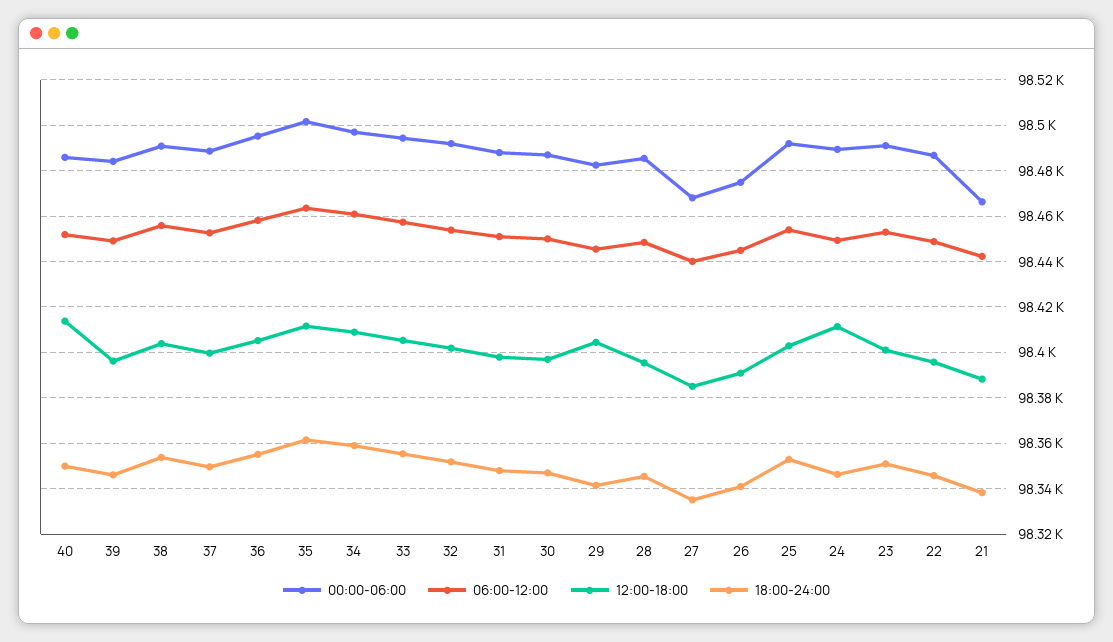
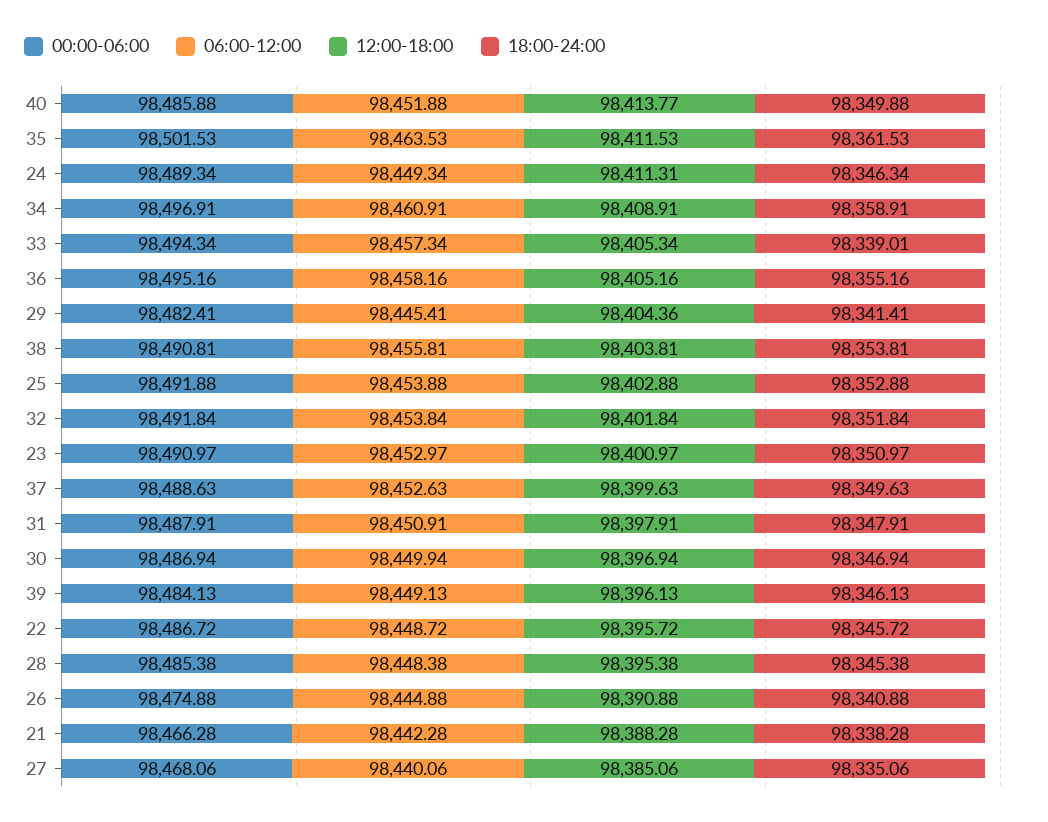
18:00-24:00, 33: 98355 -> 98339.01

